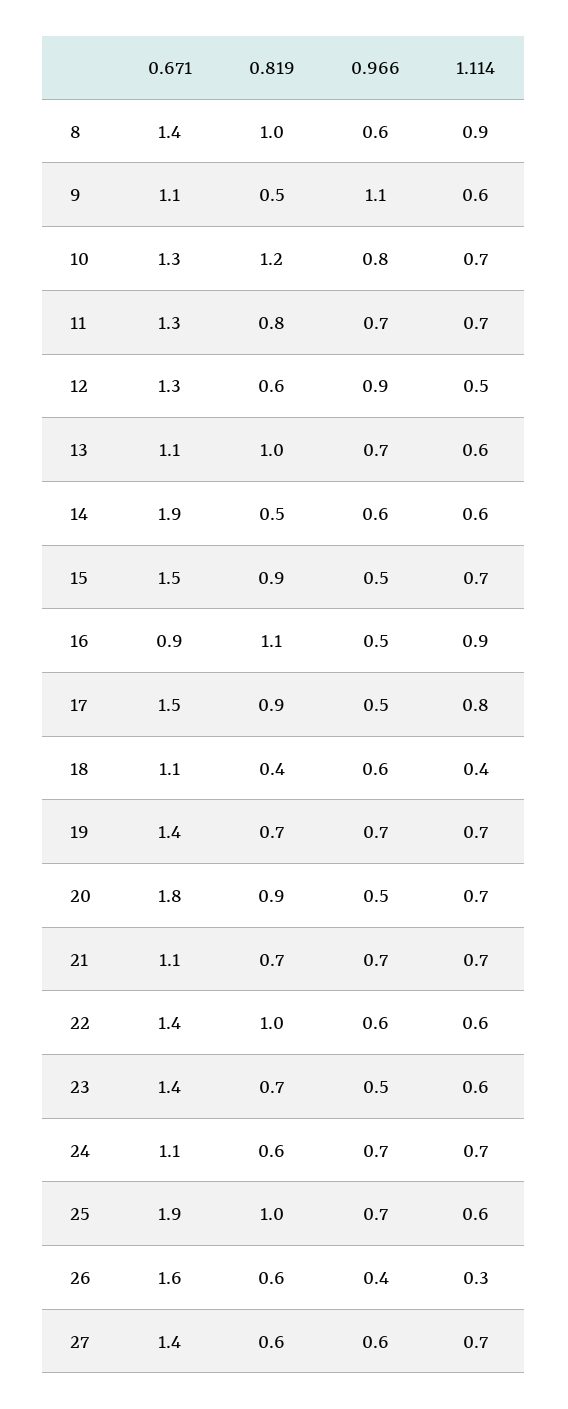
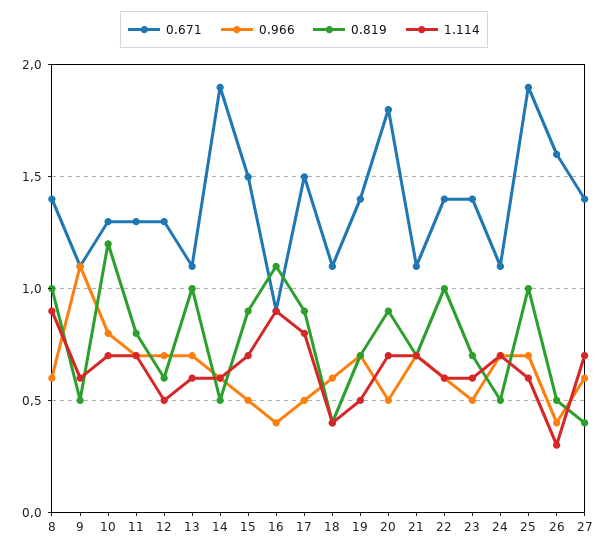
0.966, 12: 0.9 -> 0.7
0.966, 16: 0.5 -> 0.4
1.114, 19: 0.7 -> 0.5
0.819, 24: 0.6 -> 0.5
0.819, 26: 0.6 -> 0.5
0.819, 27: 0.6 -> 0.4

